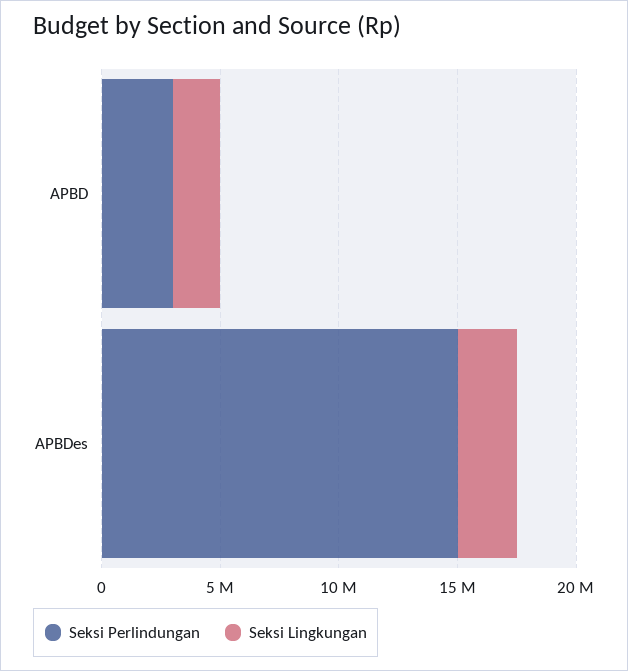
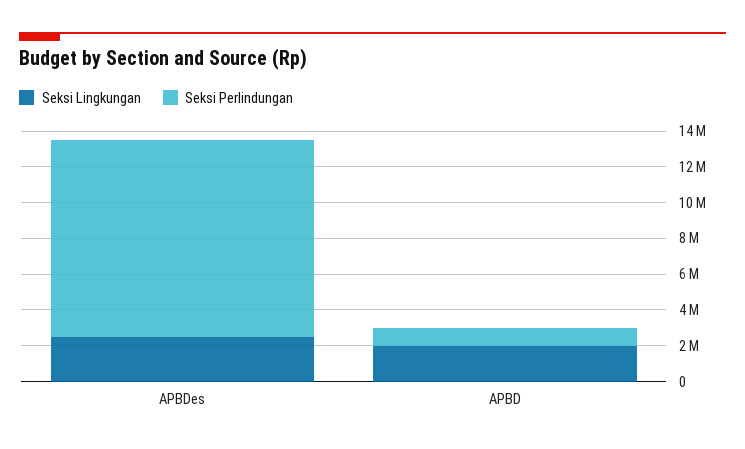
Seksi Perlindungan, APBD: 3000000 -> 1000000
Seksi Perlindungan, APBDes: 15000000 -> 11000000

